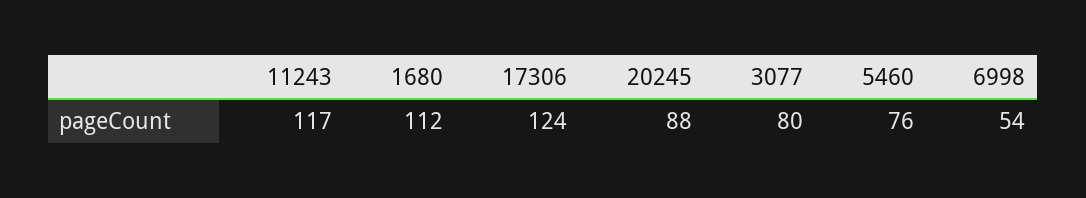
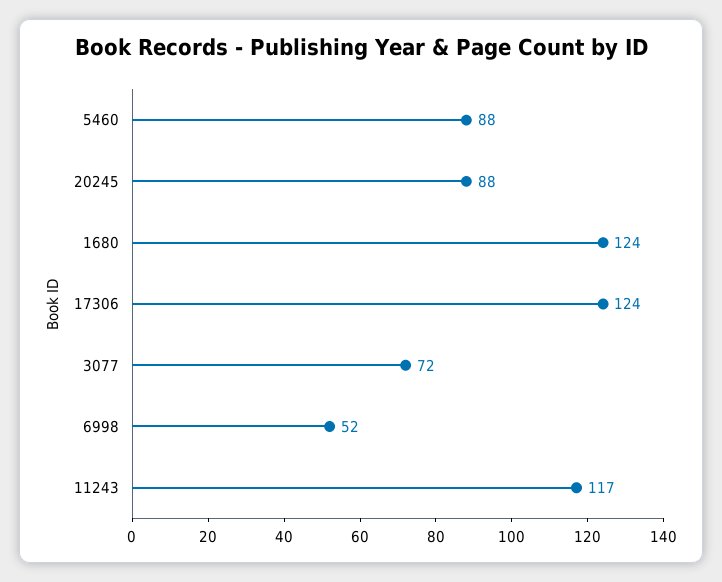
1680: 112 -> 124
3077: 80 -> 72
5460: 76 -> 88
6998: 54 -> 52

